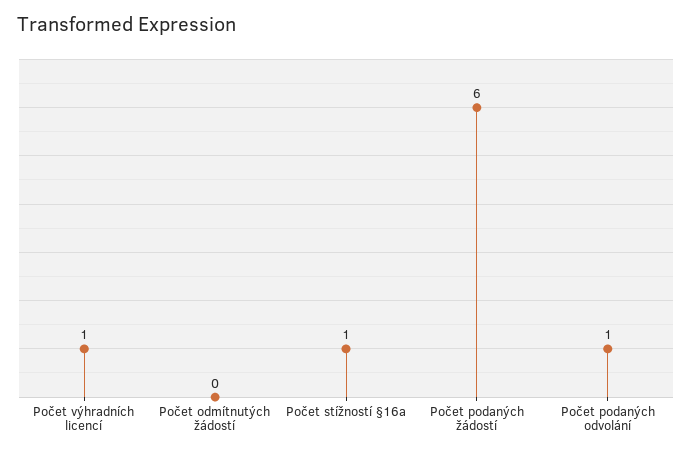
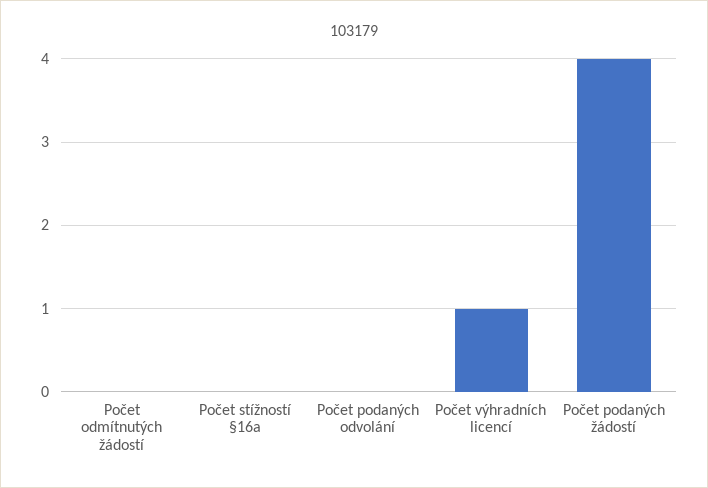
Počet stížností §16a: 1 -> 0
Počet podaných žádostí: 6 -> 4
Počet podaných odvolání: 1 -> 0

